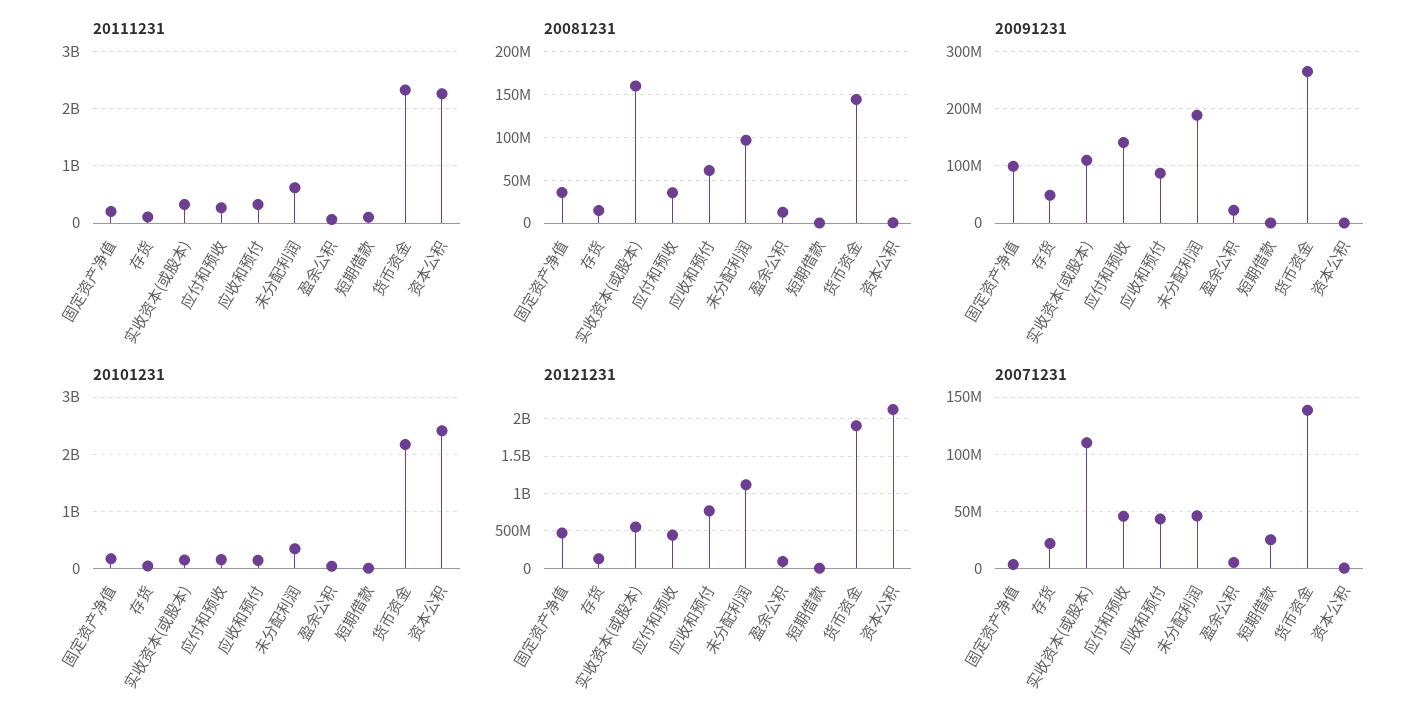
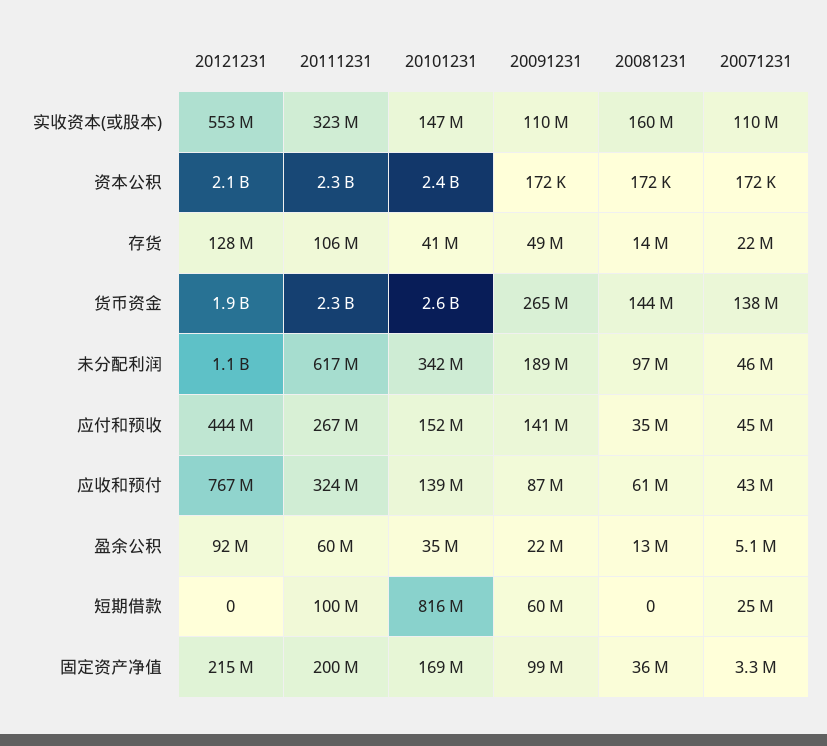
20091231, 短期借款: 0 -> 60000000
20101231, 短期借款: 0 -> 816000000
20101231, 货币资金: 2200000000 -> 2600000000
20121231, 固定资产净值: 500000000 -> 215000000

